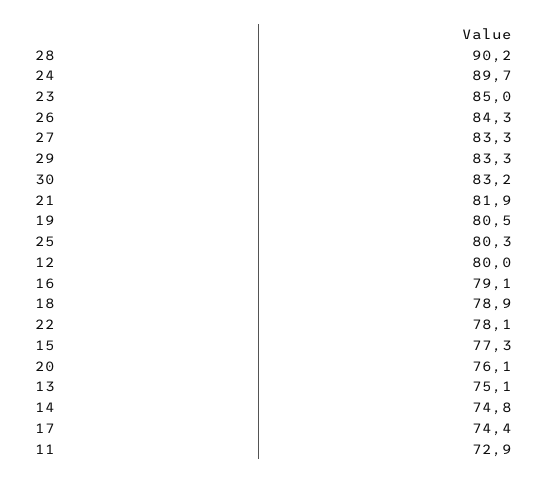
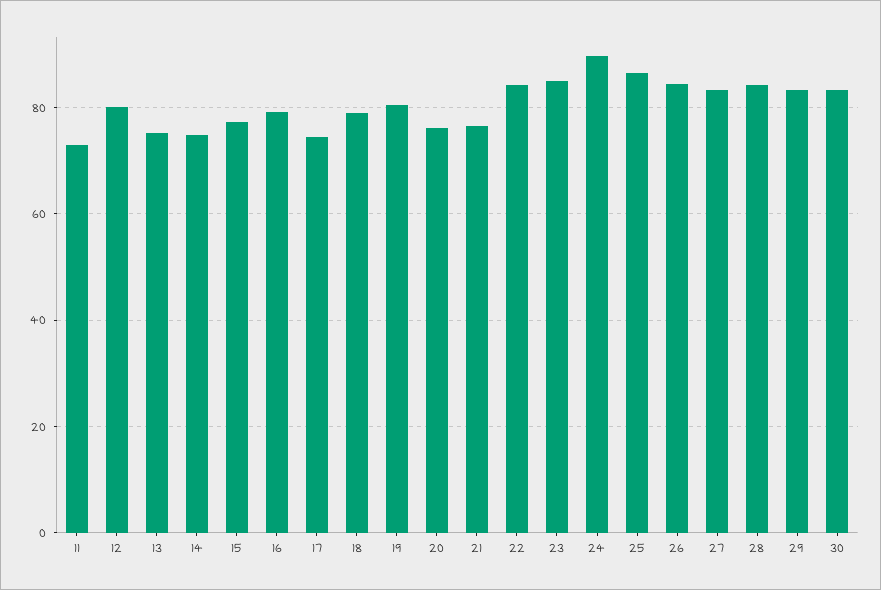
28: 90.2 -> 84
21: 81.9 -> 76
25: 80.3 -> 86
22: 78.1 -> 84

